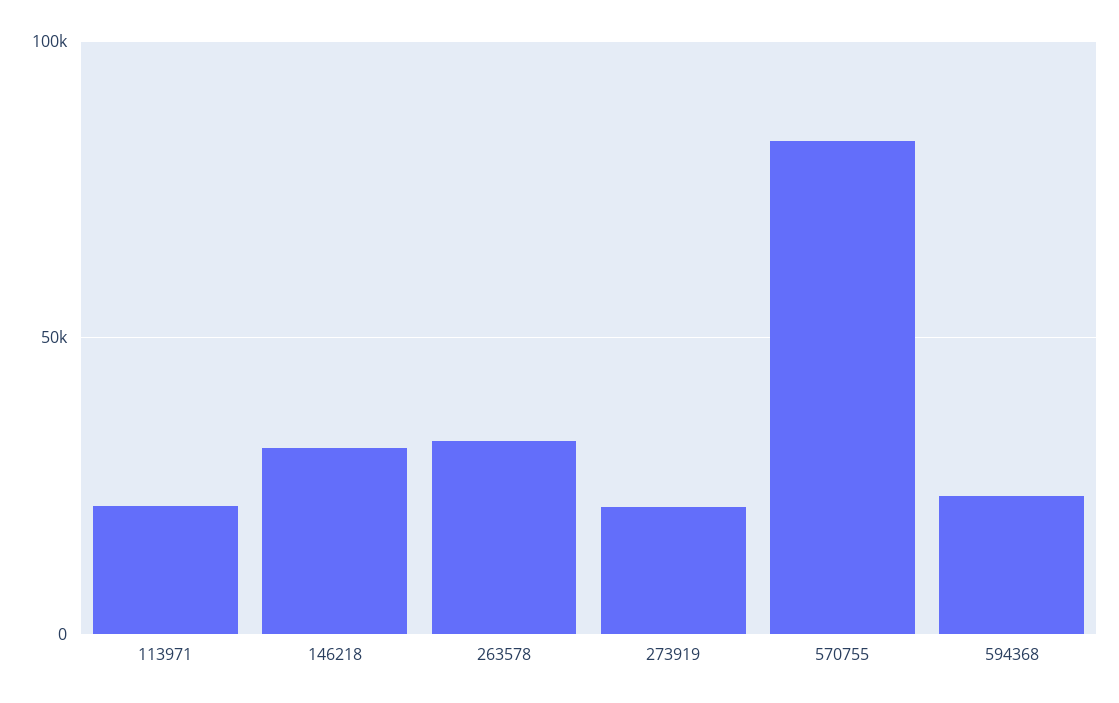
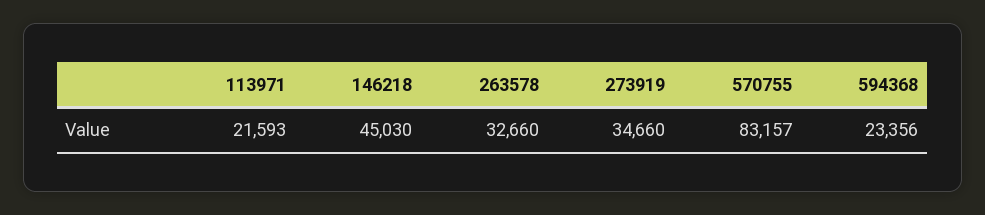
146218: 30000 -> 45030
273919: 20000 -> 34660

